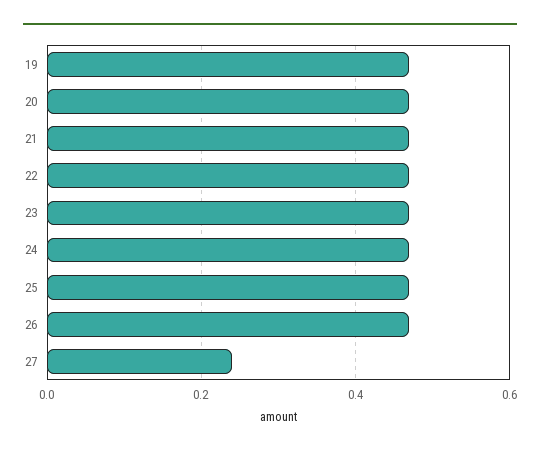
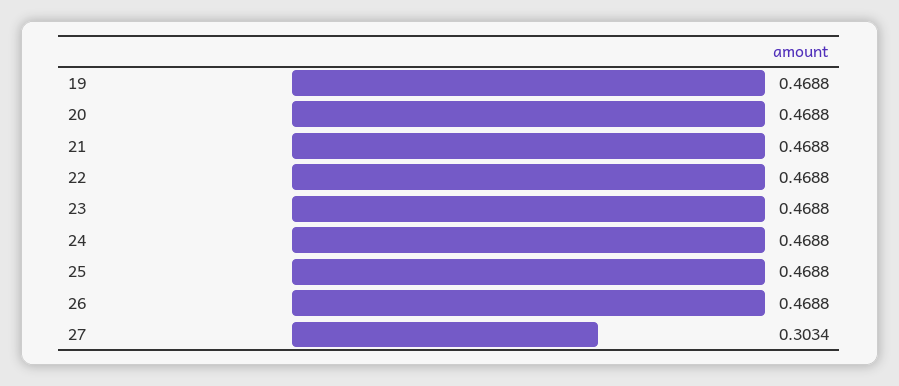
27: 0.24 -> 0.3034

